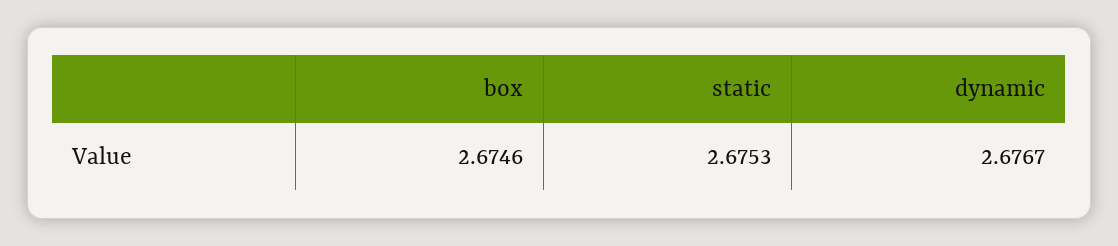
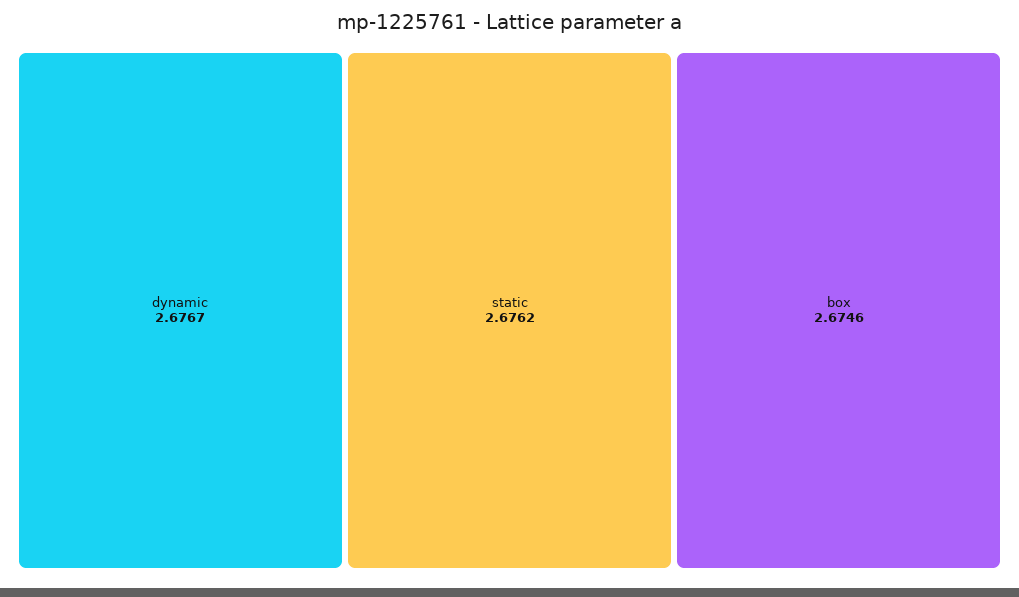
static: 2.6753 -> 2.6762

